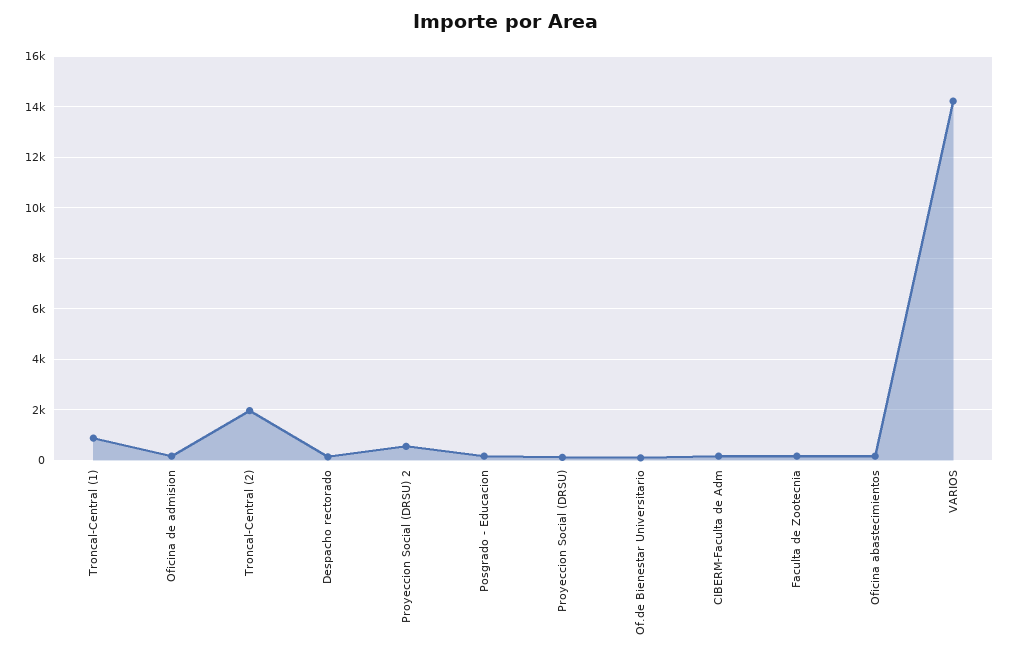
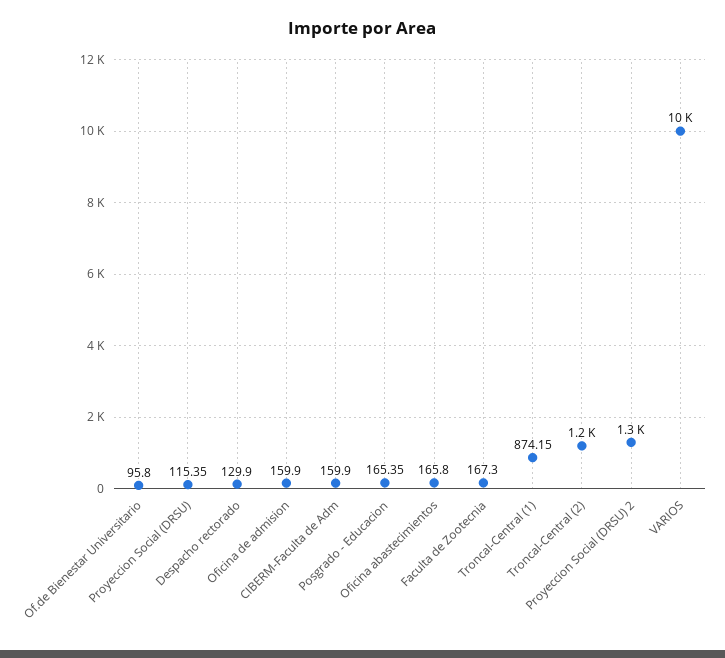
Troncal-Central (2): 2000 -> 1200
Proyeccion Social (DRSU) 2: 500 -> 1300
VARIOS: 14250 -> 10000

